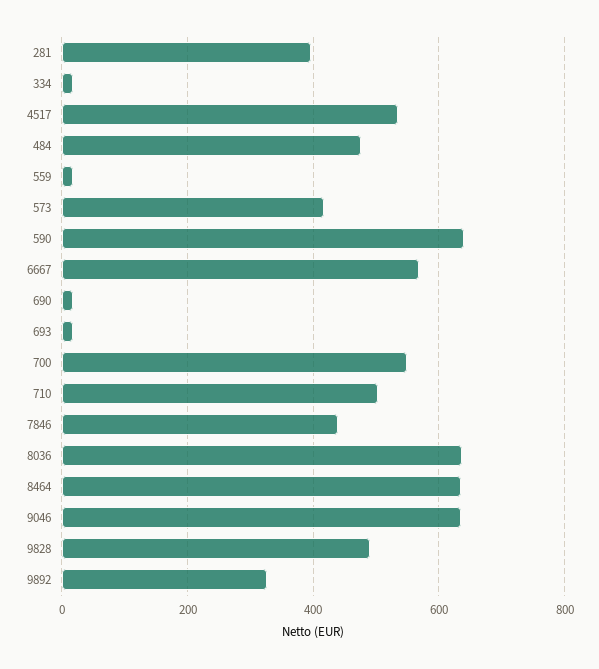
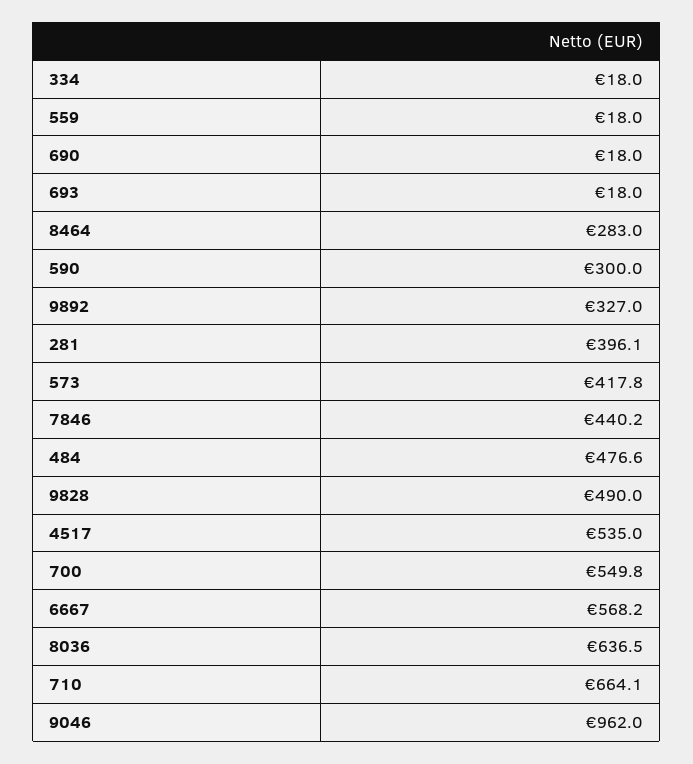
590: 640 -> 300
710: 500 -> 664.1
8464: 640 -> 283
9046: 640 -> 962

